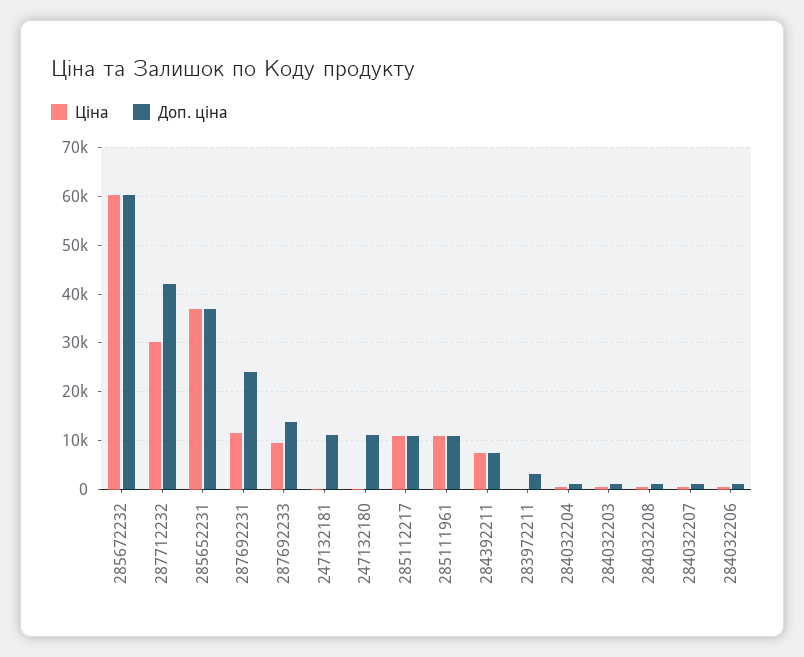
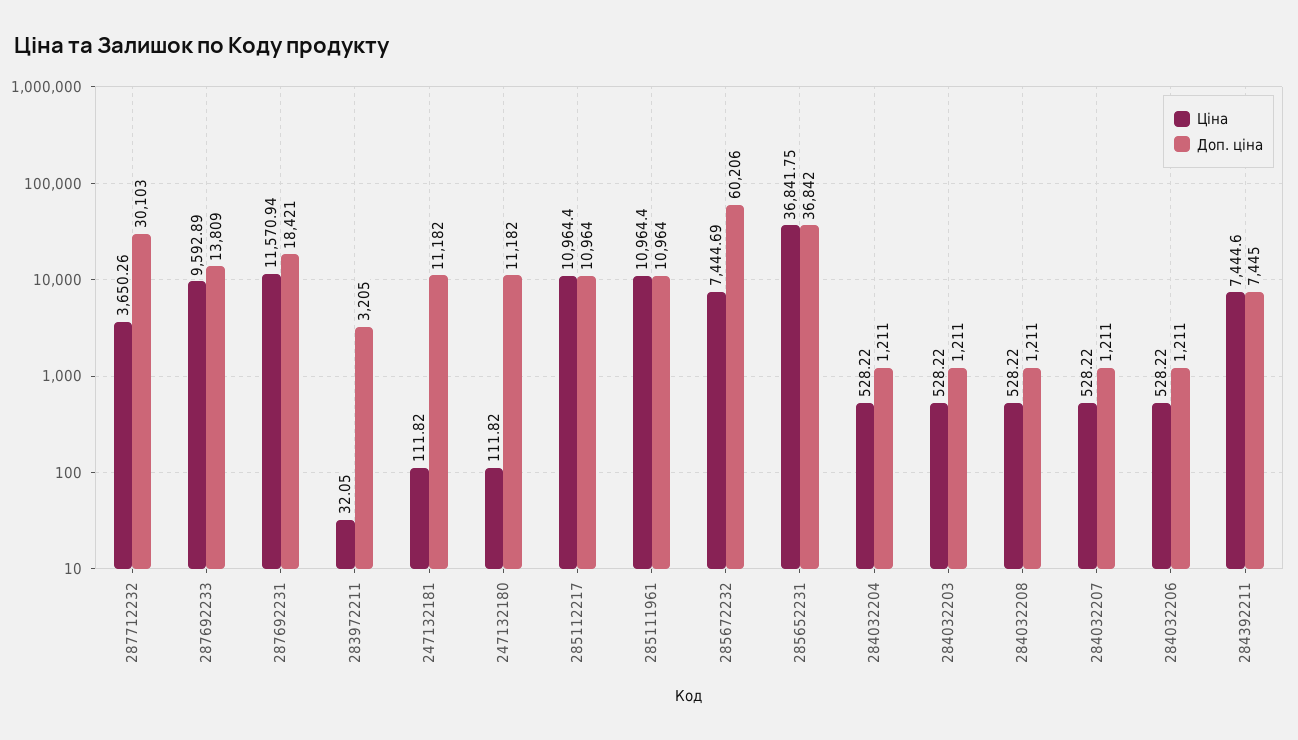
Ціна, 285672232: 60000 -> 7444.69
Ціна, 287712232: 30000 -> 3650.26
Доп. ціна, 287712232: 42000 -> 30103
Доп. ціна, 287692231: 24000 -> 18421

